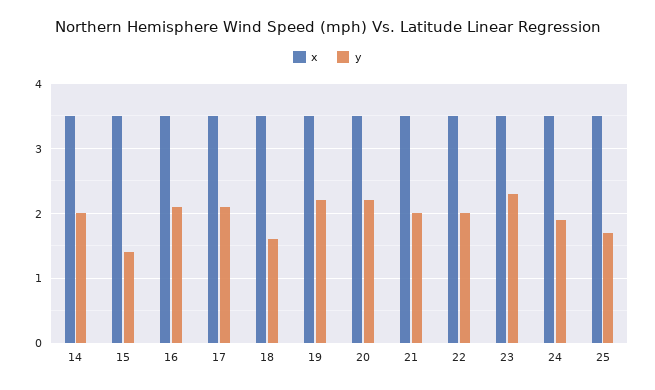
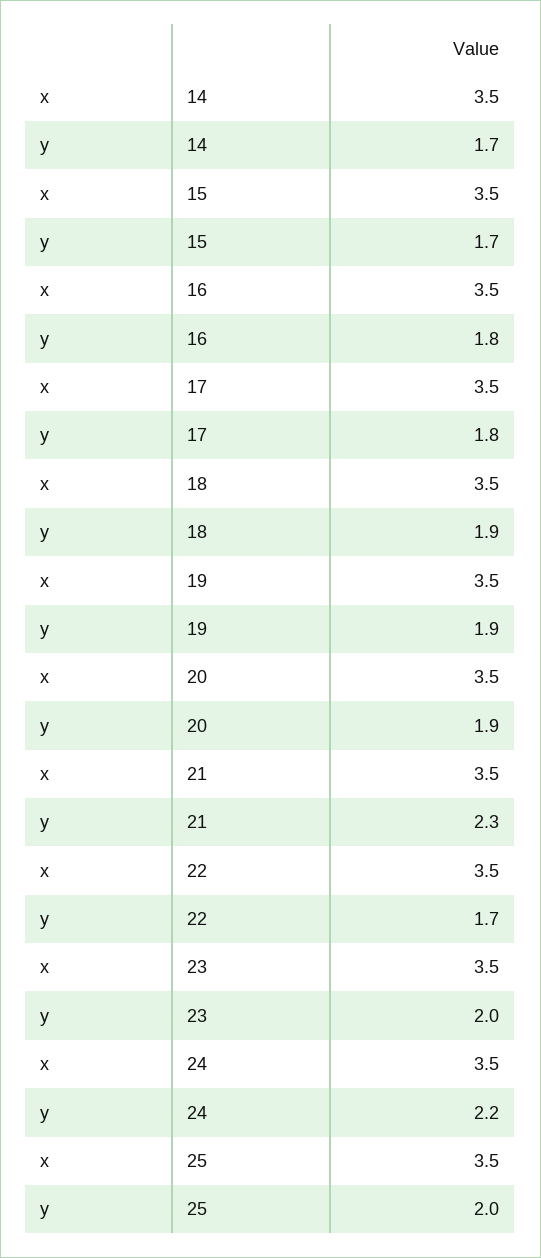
y, 14: 2 -> 1.7
y, 15: 1.4 -> 1.7
y, 16: 2.1 -> 1.8
y, 17: 2.1 -> 1.8
y, 18: 1.6 -> 1.9
y, 19: 2.2 -> 1.9
y, 20: 2.2 -> 1.9
y, 21: 2 -> 2.3
y, 22: 2 -> 1.7
y, 23: 2.3 -> 2
y, 24: 1.9 -> 2.2
y, 25: 1.7 -> 2

